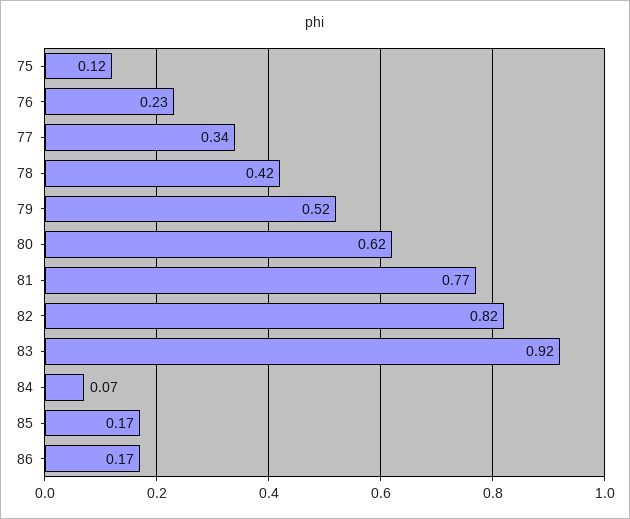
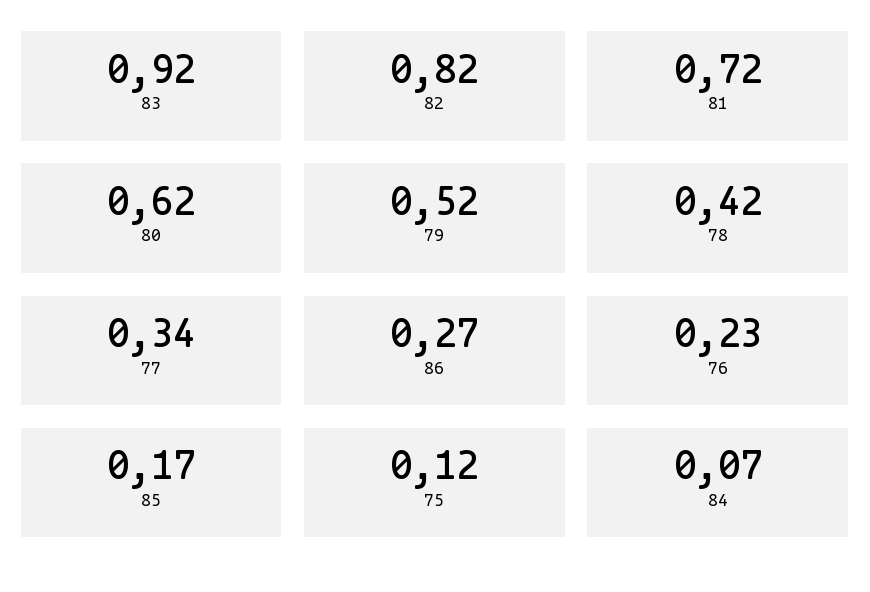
81: 0.77 -> 0.72
86: 0.17 -> 0.27

